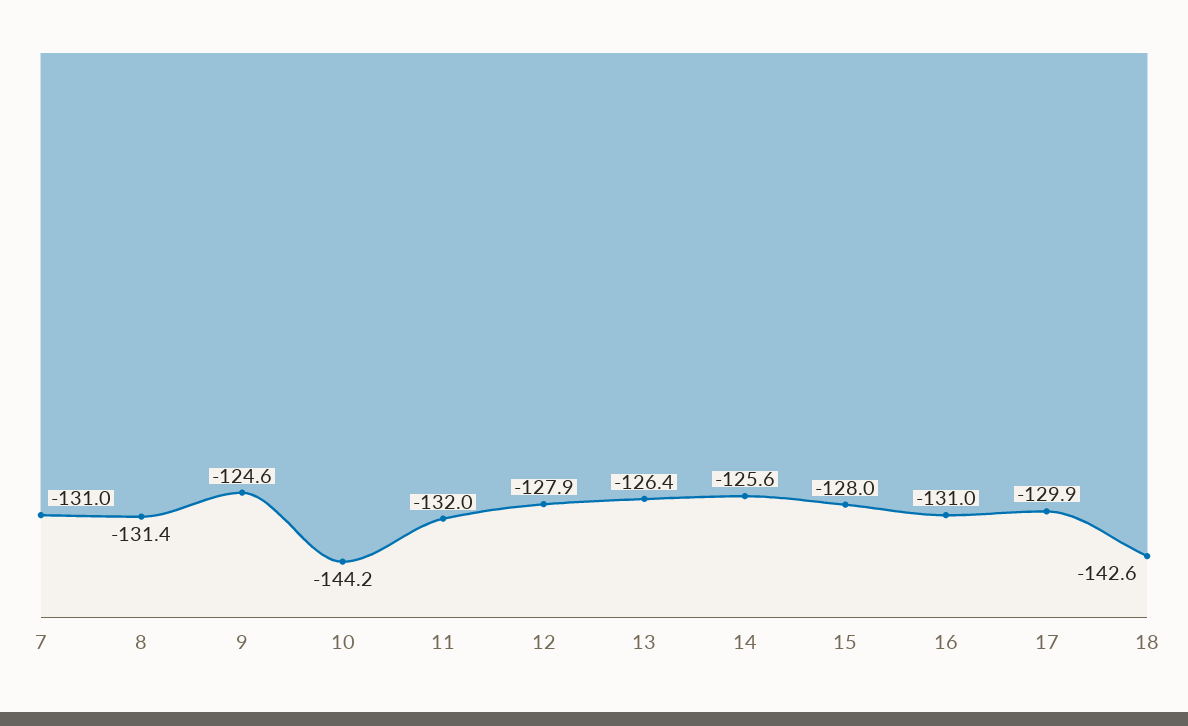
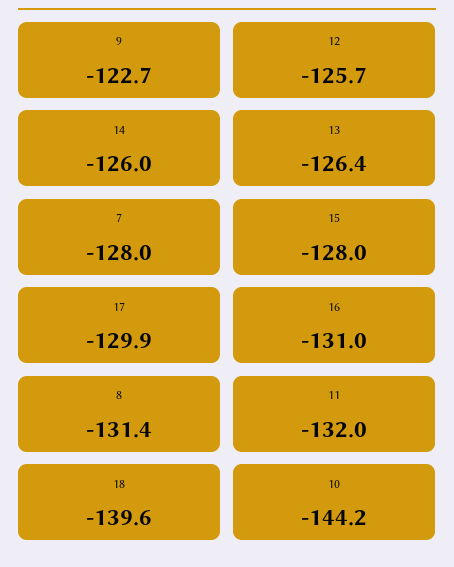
7: -131 -> -128
9: -124.6 -> -122.7
12: -127.9 -> -125.7
14: -125.6 -> -126
18: -142.6 -> -139.6

